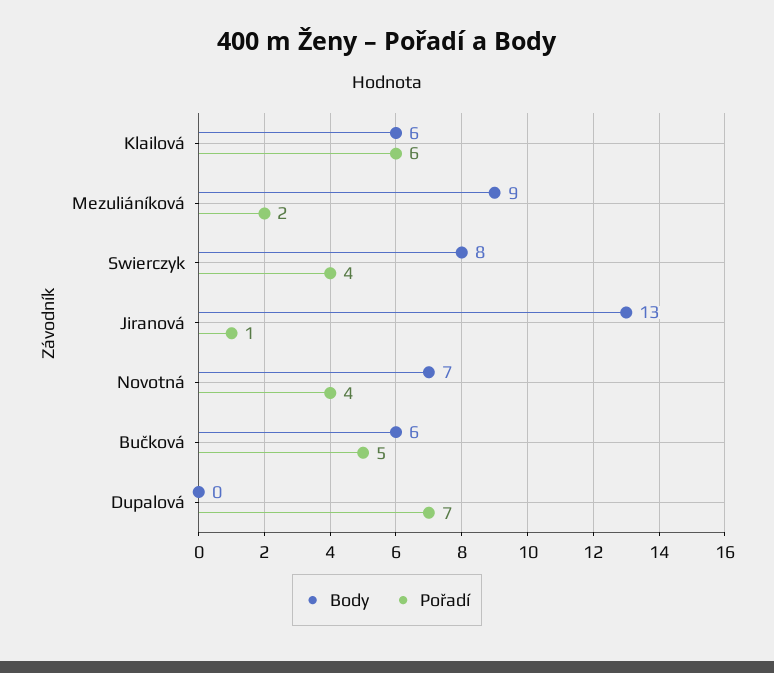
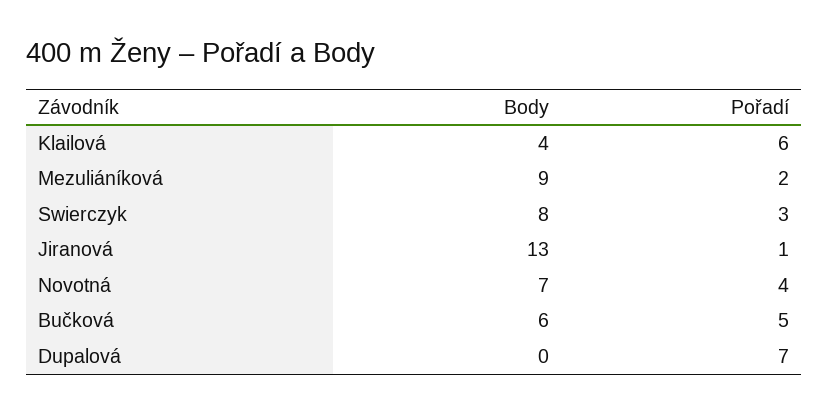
Body, Klailová: 6 -> 4
Pořadí, Swierczyk: 4 -> 3

